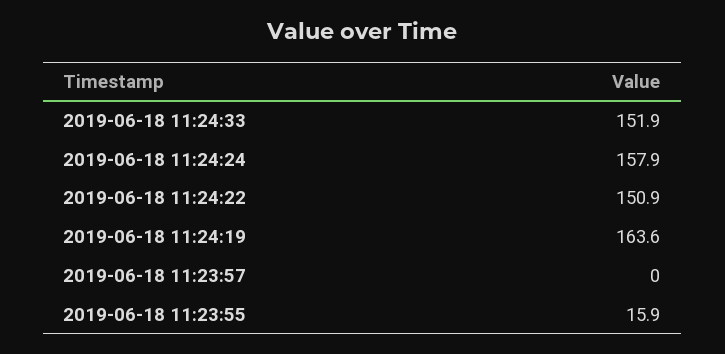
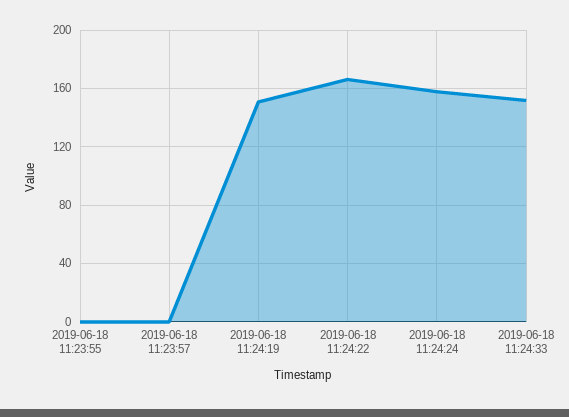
2019-06-18 11:24:22: 150.9 -> 165
2019-06-18 11:24:19: 163.6 -> 150
2019-06-18 11:23:55: 15.9 -> 0

